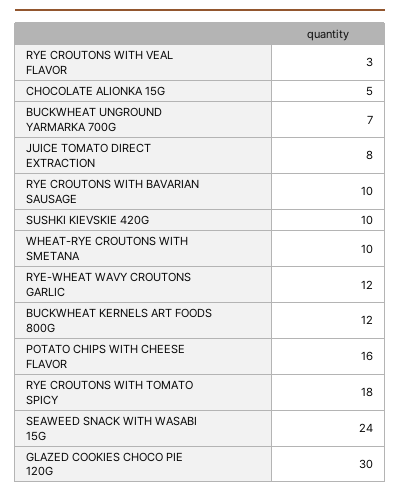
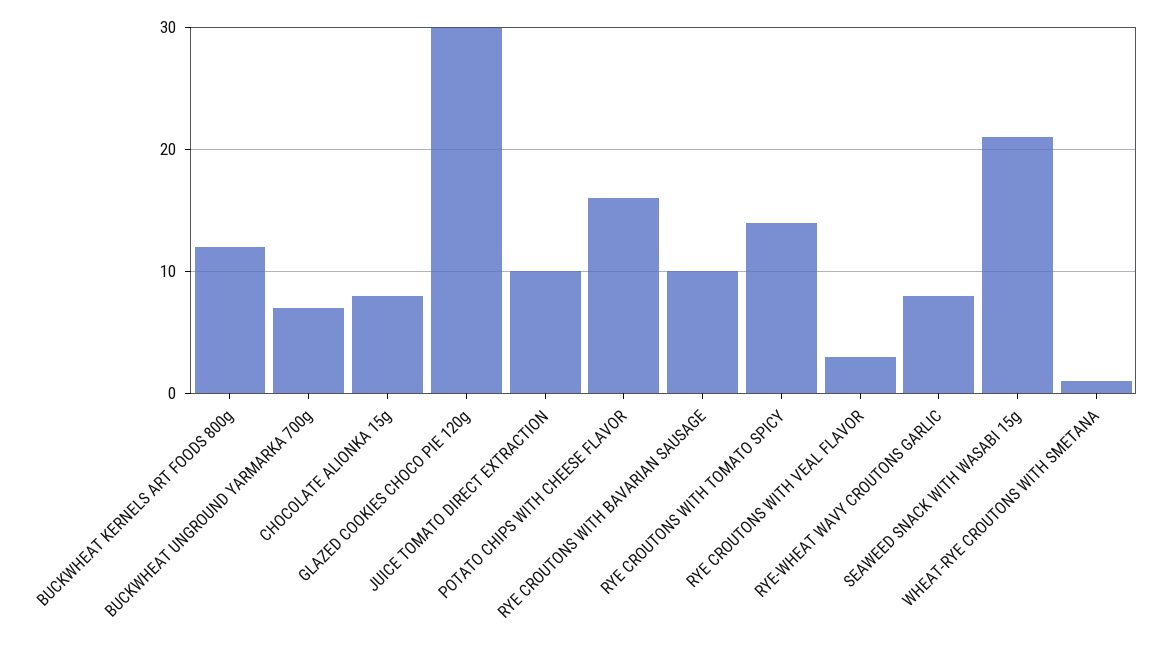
CHOCOLATE ALIONKA 15G: 5 -> 8
JUICE TOMATO DIRECT EXTRACTION: 8 -> 10
SUSHKI KIEVSKIE 420G: 10 -> none
WHEAT-RYE CROUTONS WITH SMETANA: 10 -> 1
RYE-WHEAT WAVY CROUTONS GARLIC: 12 -> 8
RYE CROUTONS WITH TOMATO SPICY: 18 -> 14
SEAWEED SNACK WITH WASABI 15G: 24 -> 21

